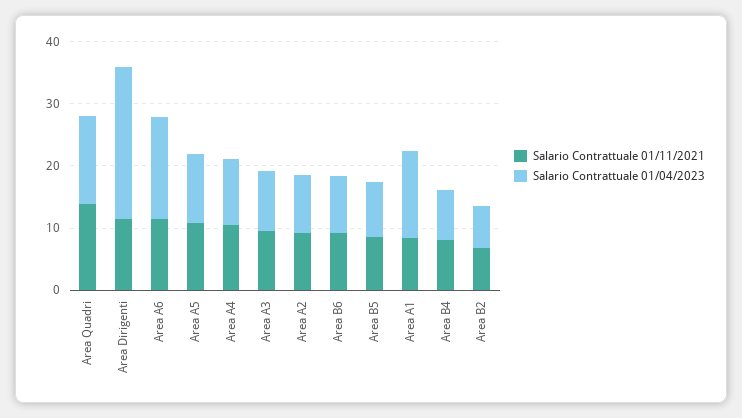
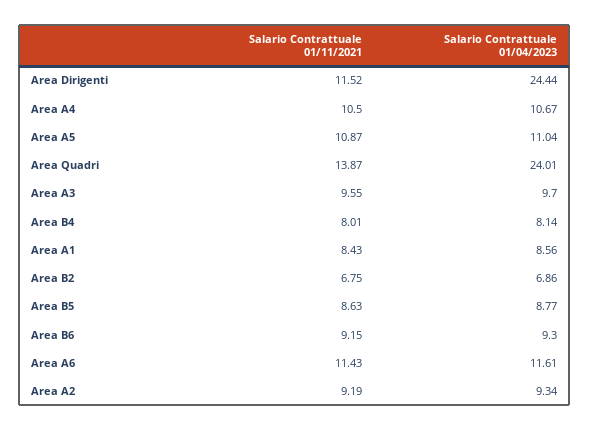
Salario Contrattuale 01/04/2023, Area Quadri: 14 -> 24.01
Salario Contrattuale 01/04/2023, Area A6: 16 -> 11.61
Salario Contrattuale 01/04/2023, Area A1: 14 -> 8.56

